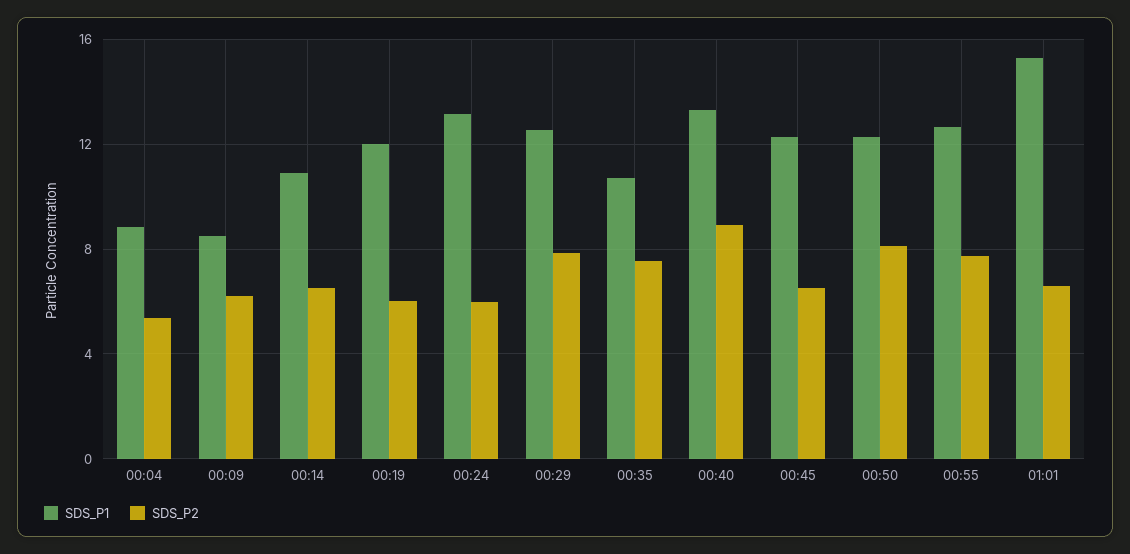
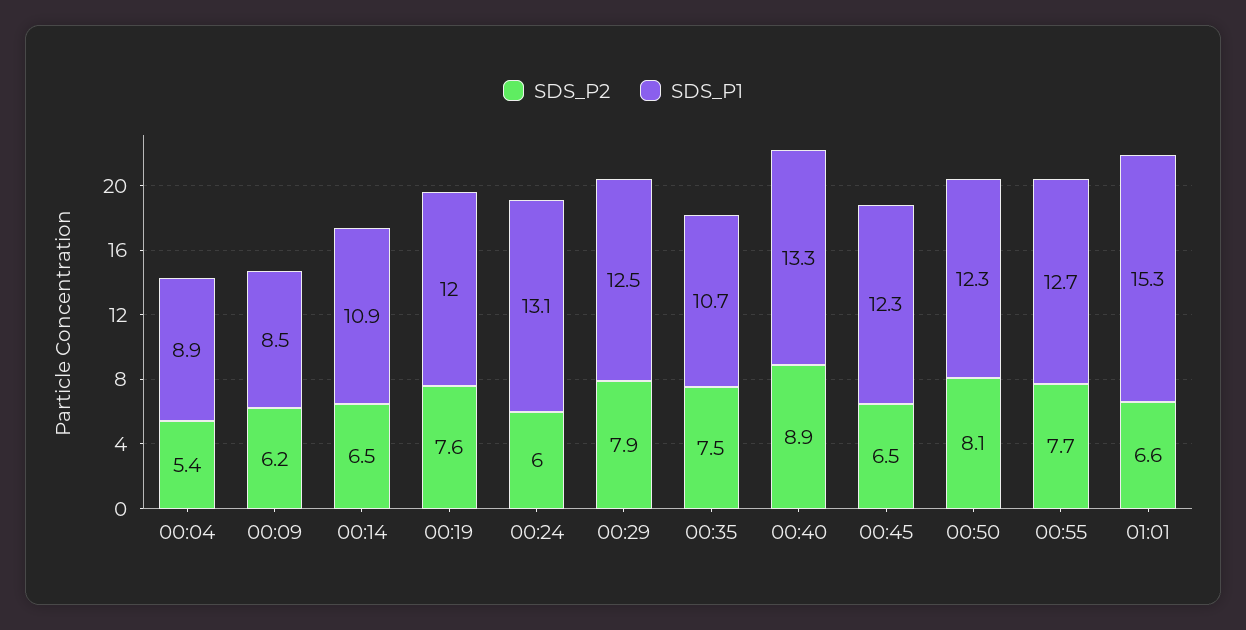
SDS_P2, 00:19: 6 -> 7.6

